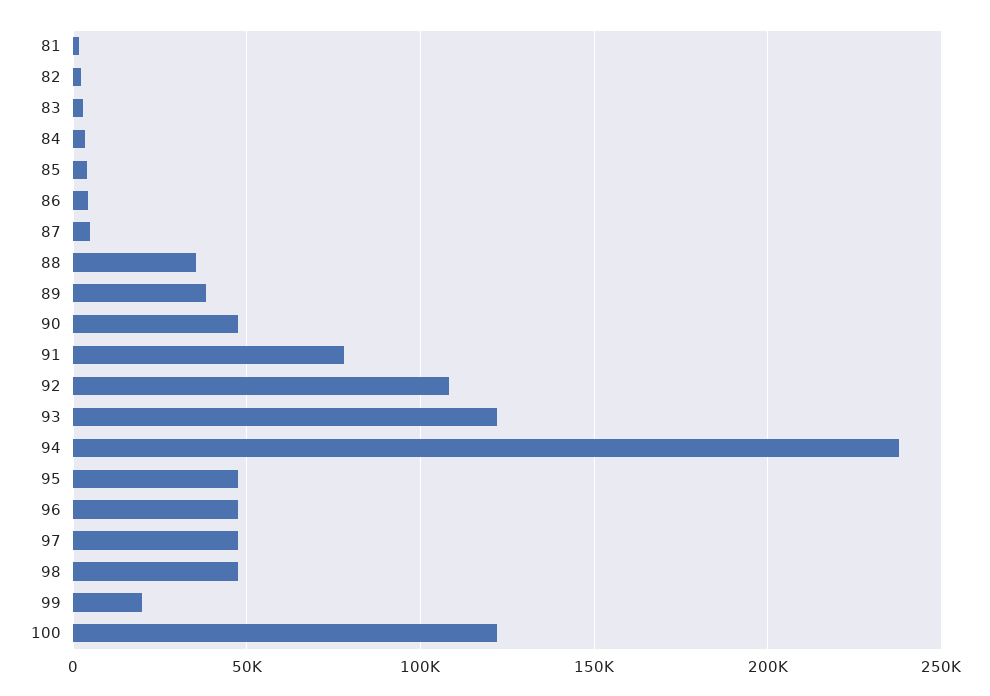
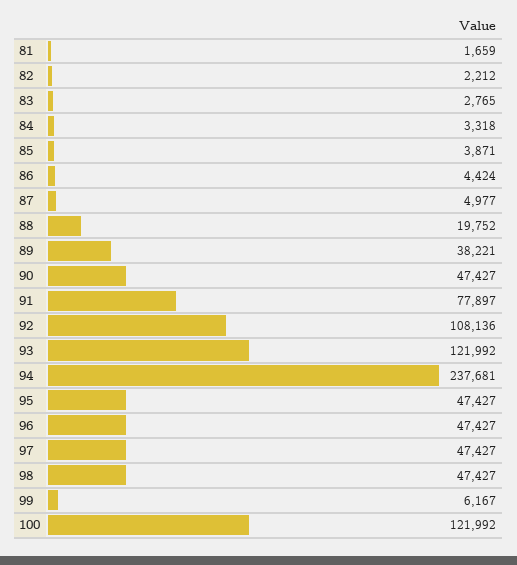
88: 35000 -> 19752
99: 20000 -> 6167

